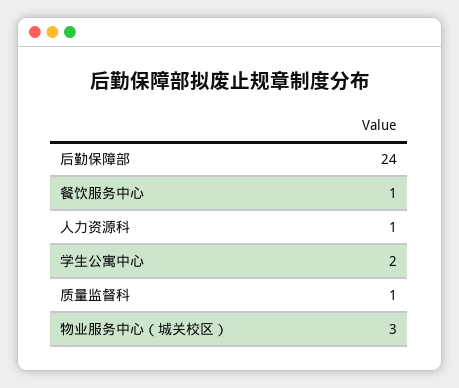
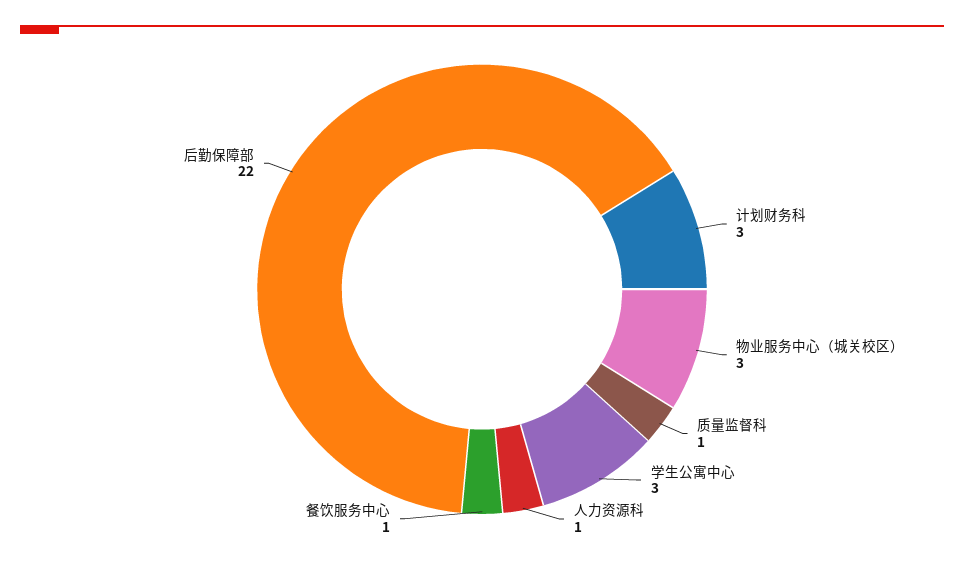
后勤保障部: 24 -> 22
学生公寓中心: 2 -> 3
计划财务科: none -> 3

